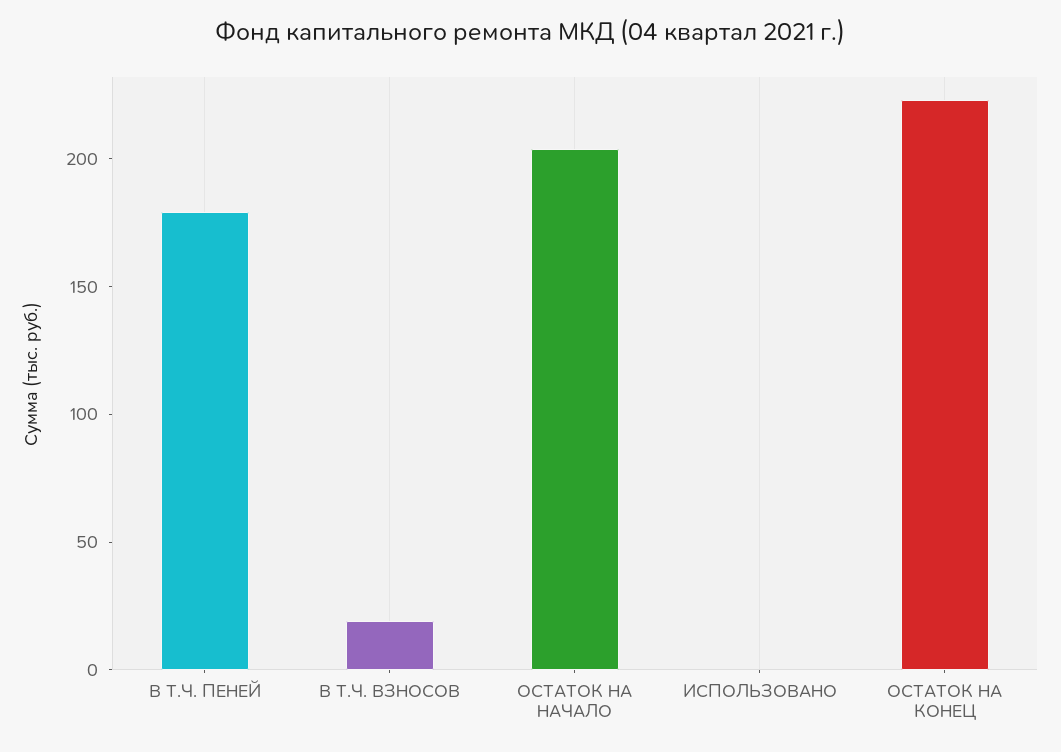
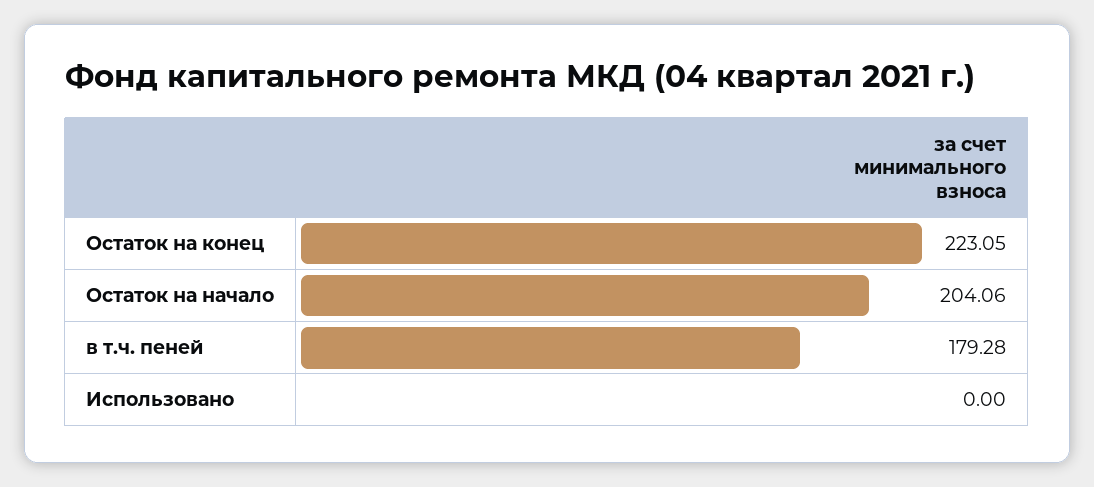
В Т.Ч. ВЗНОСОВ: 20 -> none

